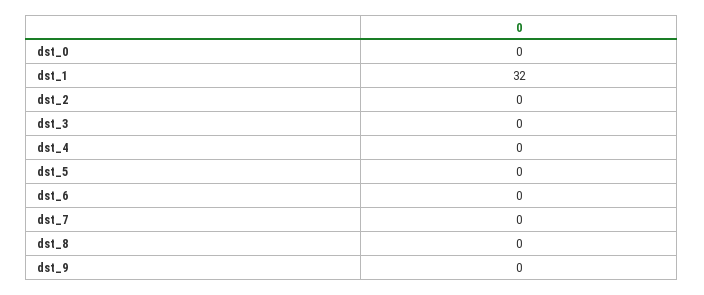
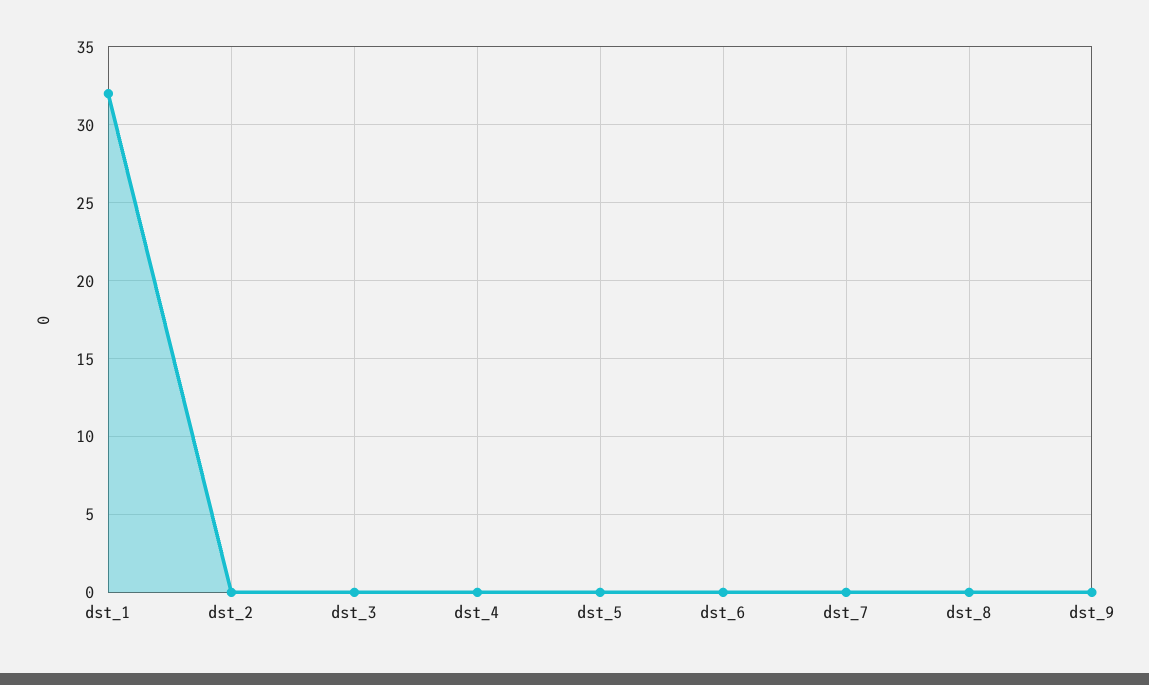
dst_0: 0 -> none

